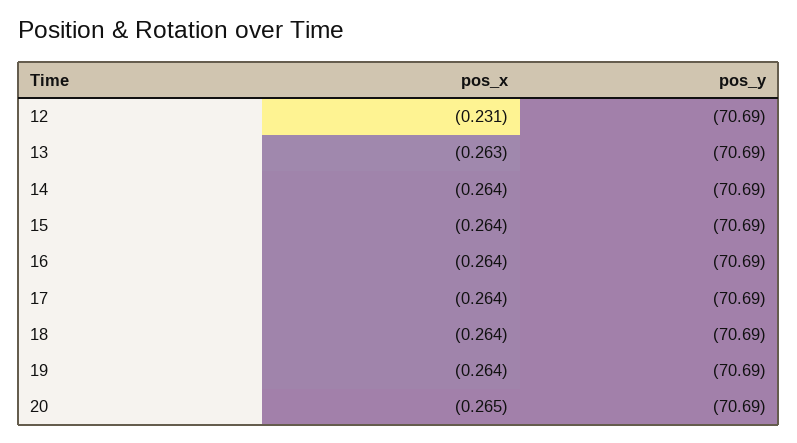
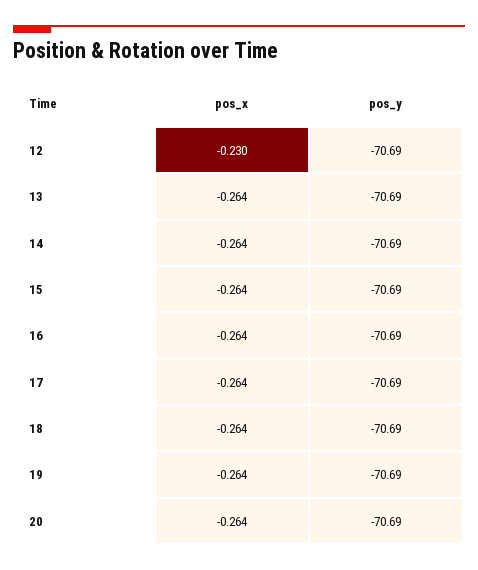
pos_x, 12: -0.231 -> -0.23
pos_x, 13: -0.263 -> -0.264
pos_x, 20: -0.265 -> -0.264

